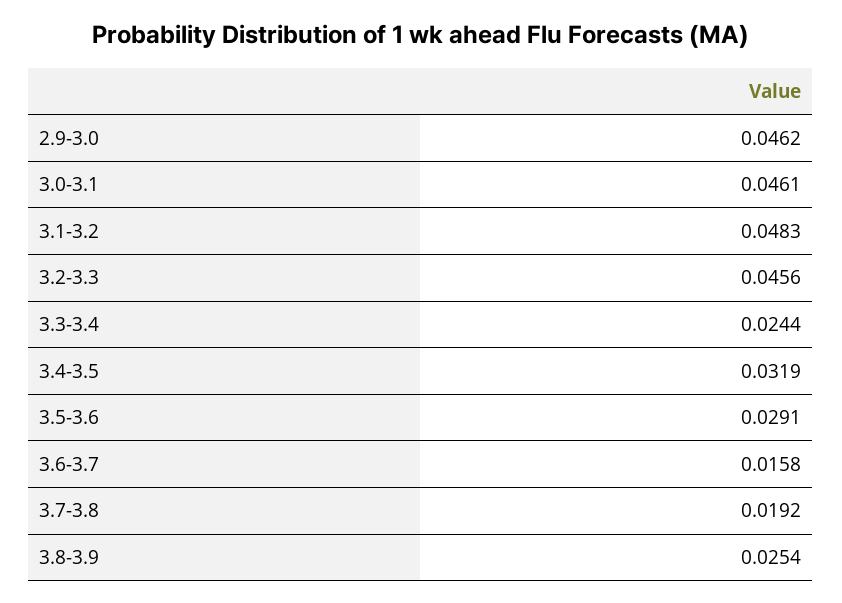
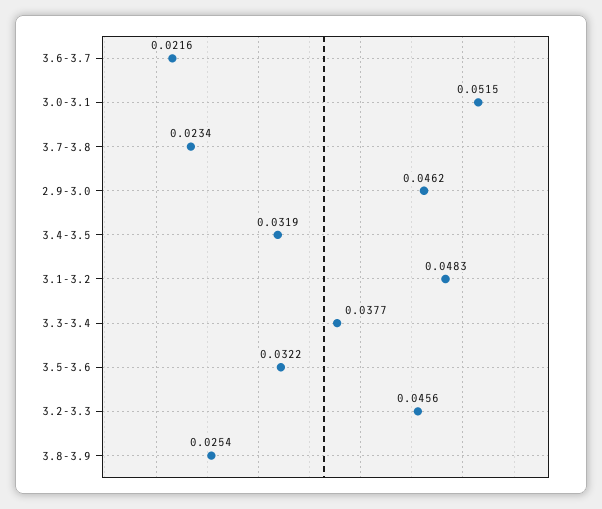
3.0-3.1: 0.0461 -> 0.0515
3.3-3.4: 0.0244 -> 0.0377
3.5-3.6: 0.0291 -> 0.0322
3.6-3.7: 0.0158 -> 0.0216
3.7-3.8: 0.0192 -> 0.0234

